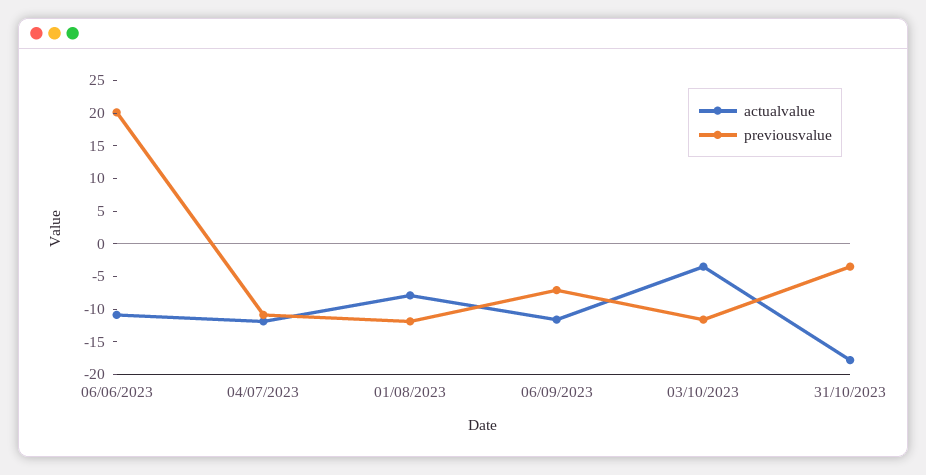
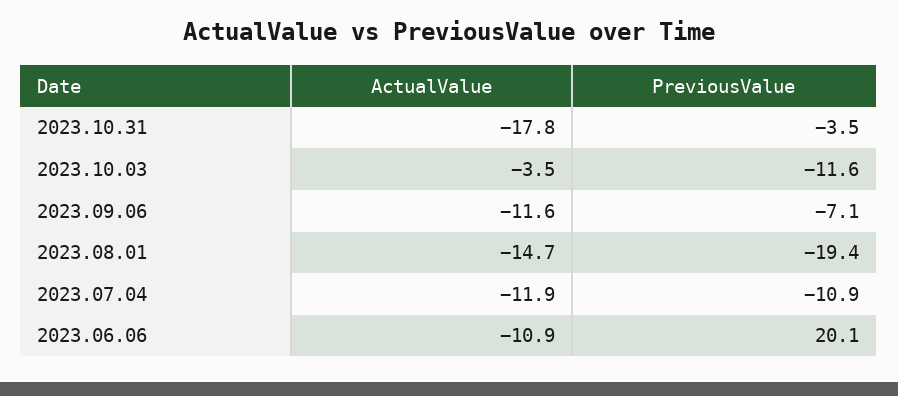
actualvalue, 01/08/2023: -7.5 -> -14.7
previousvalue, 01/08/2023: -12.5 -> -19.4

